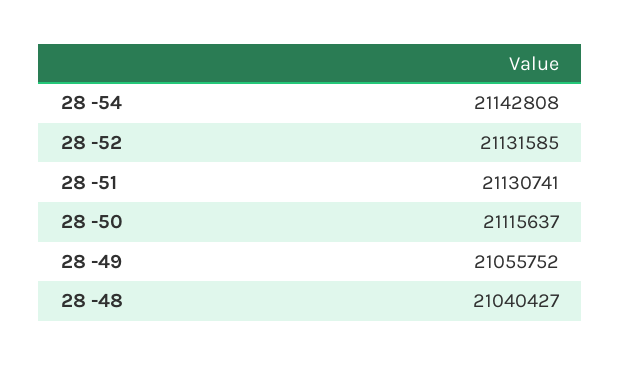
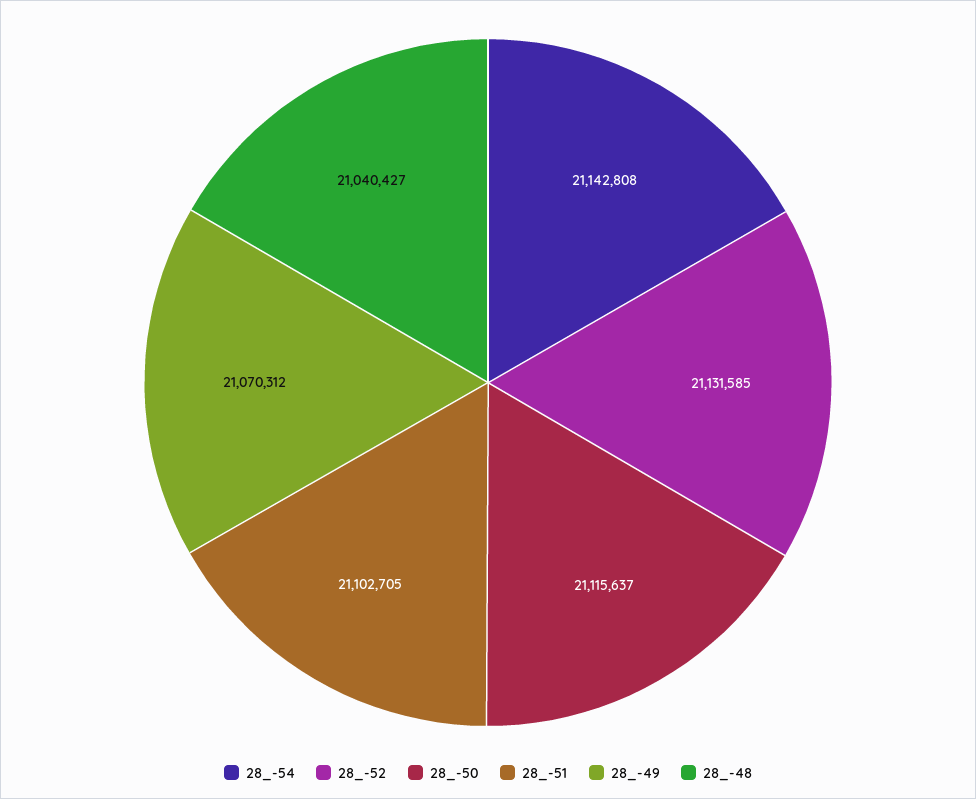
28 -51: 21130741 -> 21102705
28 -49: 21055752 -> 21070312

